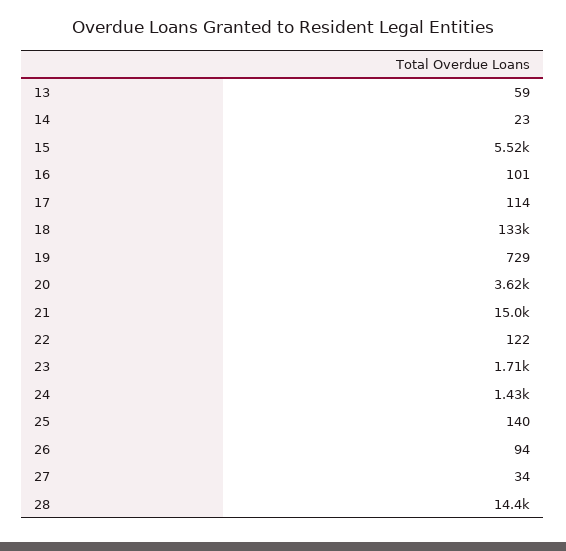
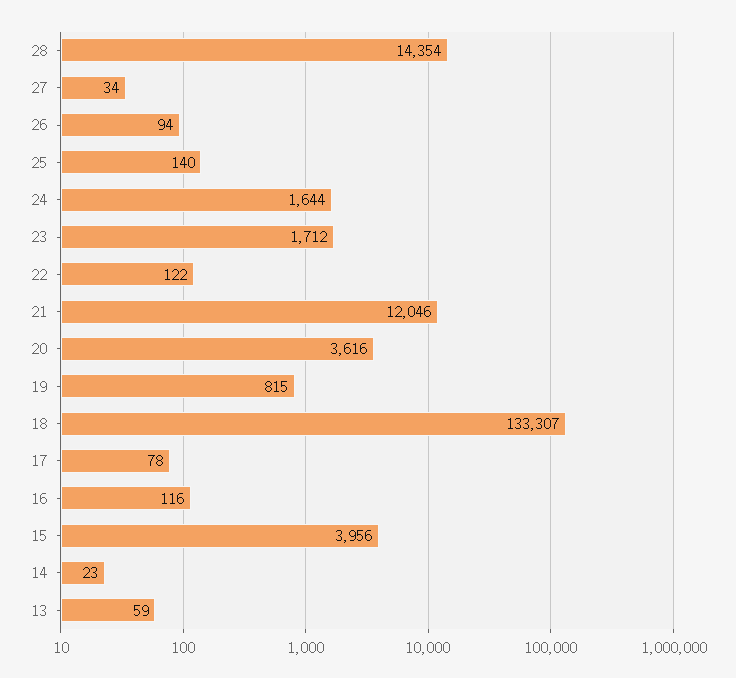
15: 5520 -> 3956
16: 101 -> 116
17: 114 -> 78
19: 729 -> 815
21: 15000 -> 12046
24: 1430 -> 1644

